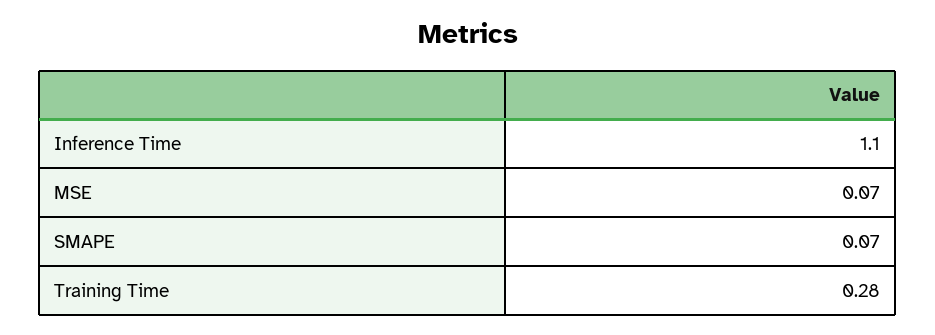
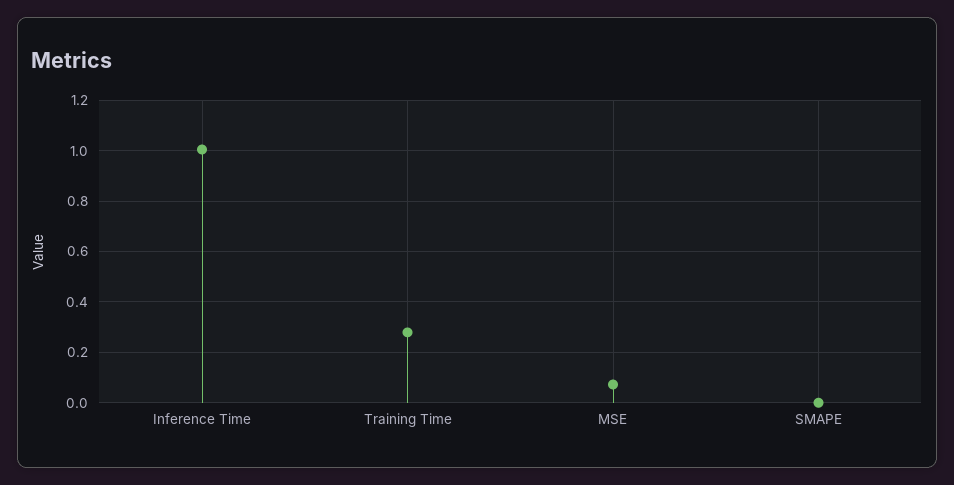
Inference Time: 1.1 -> 1
SMAPE: 0.07 -> 0

